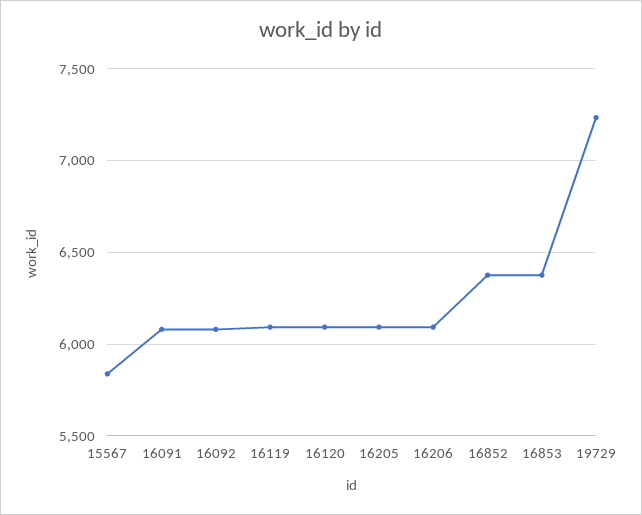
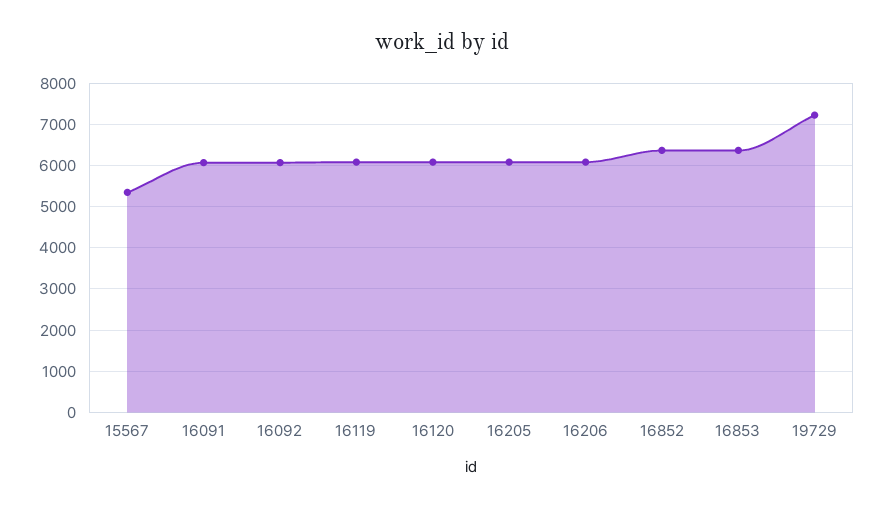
15567: 5850 -> 5400

